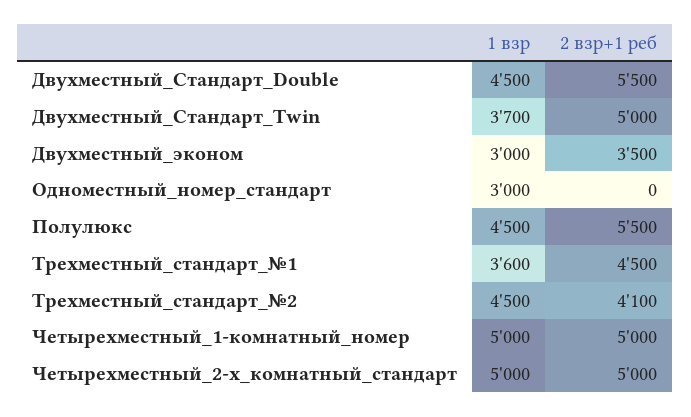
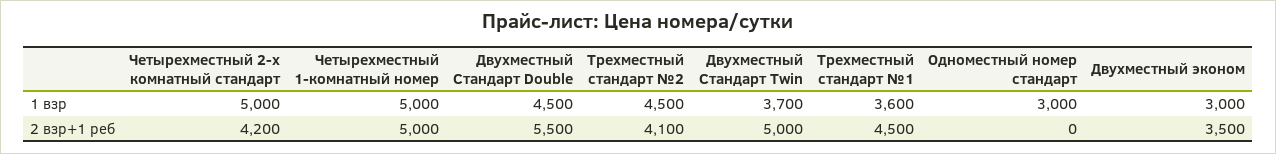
1 взр, Полулюкс: 4500 -> none
2 взр+1 реб, Полулюкс: 5500 -> none
2 взр+1 реб, Четырехместный_2-х_комнатный_стандарт: 5000 -> 4200

